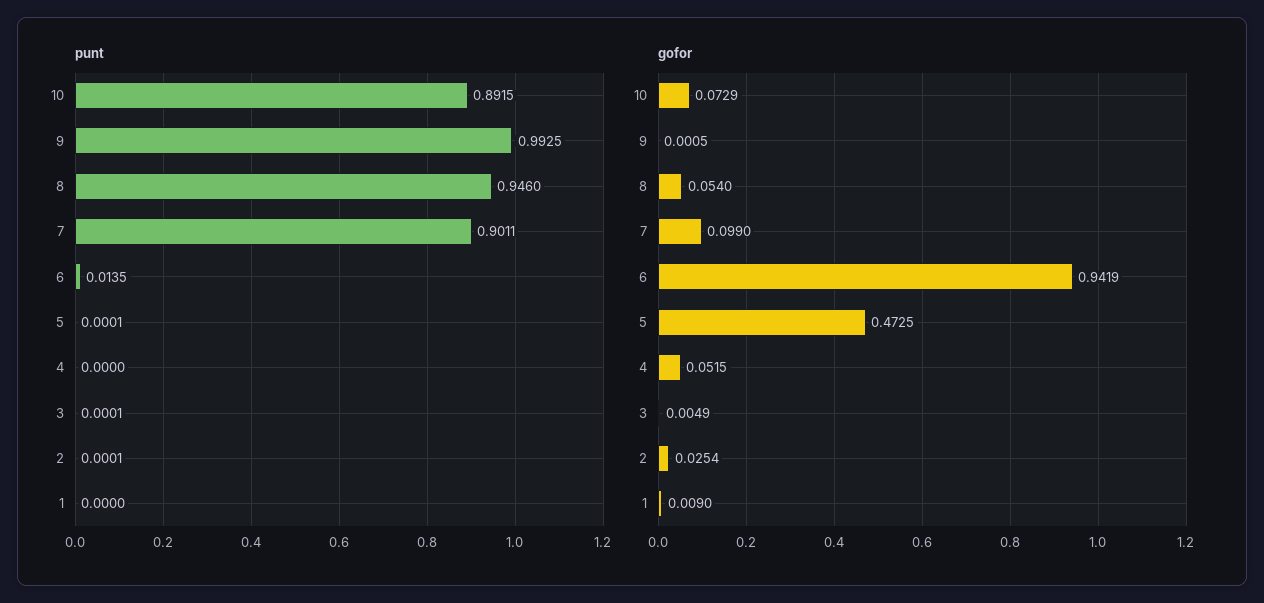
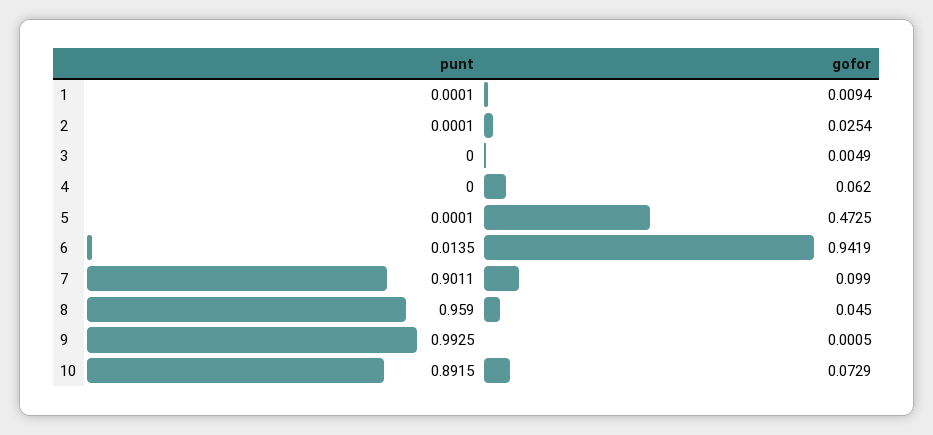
punt, 8: 0.946 -> 0.959
punt, 3: 0.0001 -> 0
punt, 1: 0 -> 0.0001
gofor, 8: 0.054 -> 0.045
gofor, 4: 0.0515 -> 0.062
gofor, 1: 0.009 -> 0.0094

